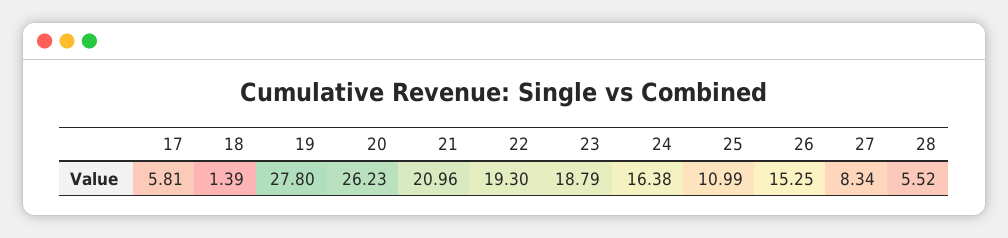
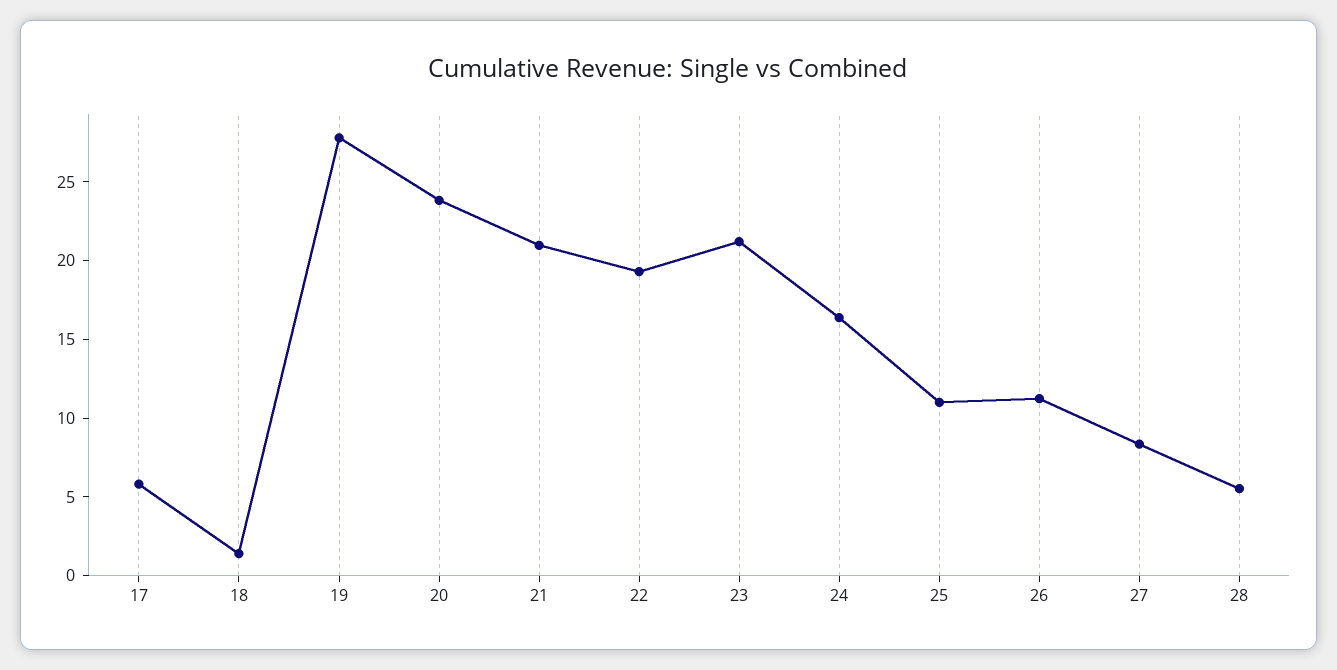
20: 26.23 -> 24
23: 18.79 -> 21
26: 15.25 -> 11

